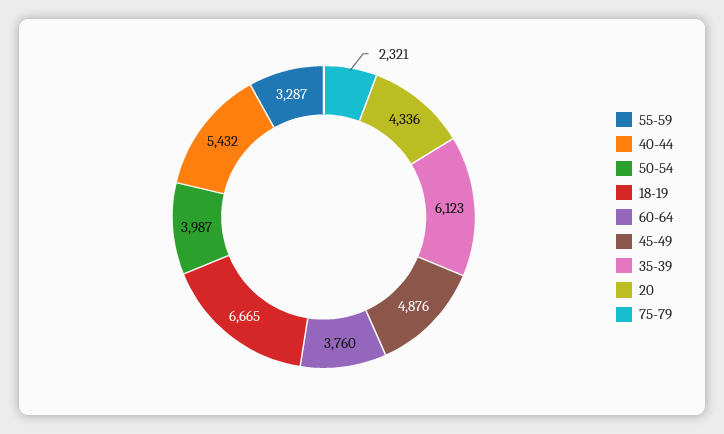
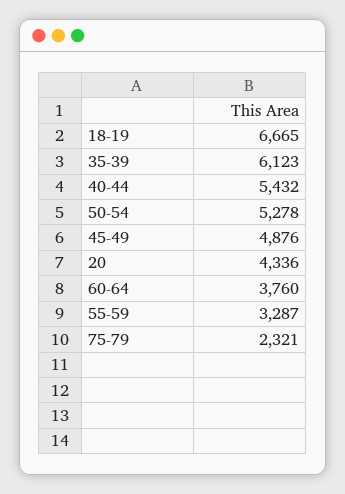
50-54: 3987 -> 5278

